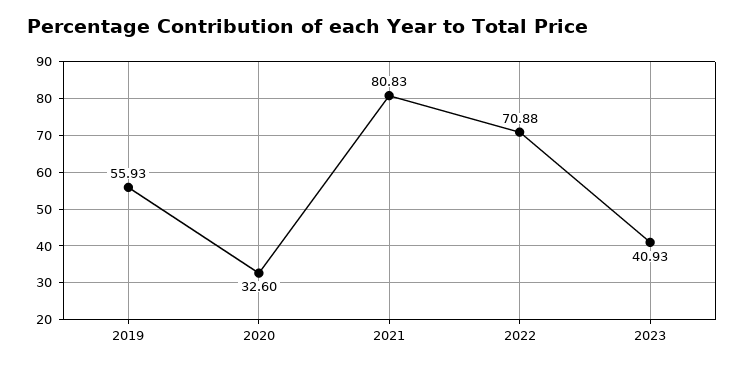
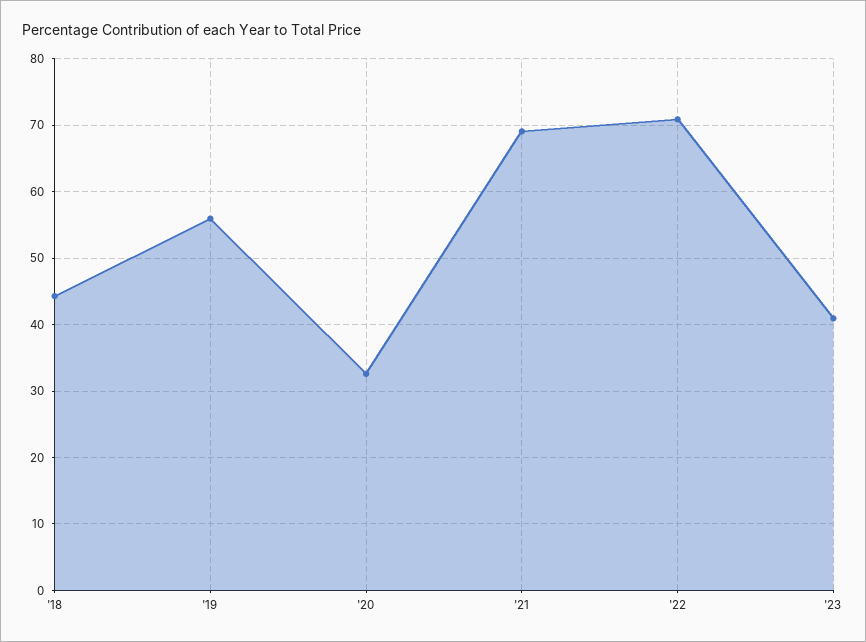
2021: 80.83 -> 69
'18: none -> 44

